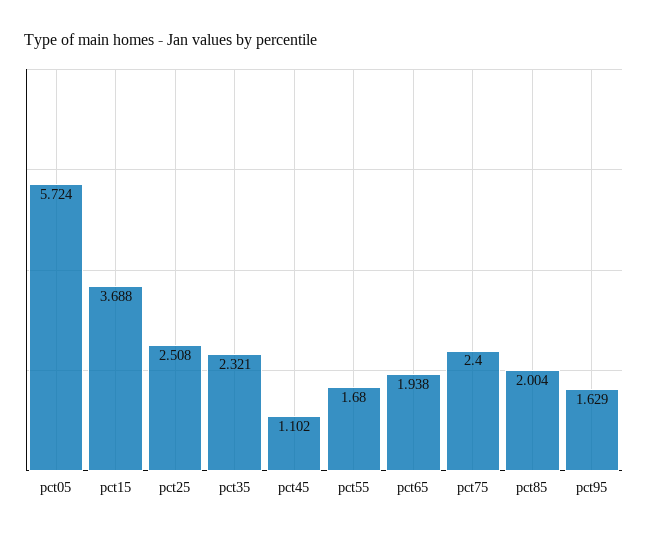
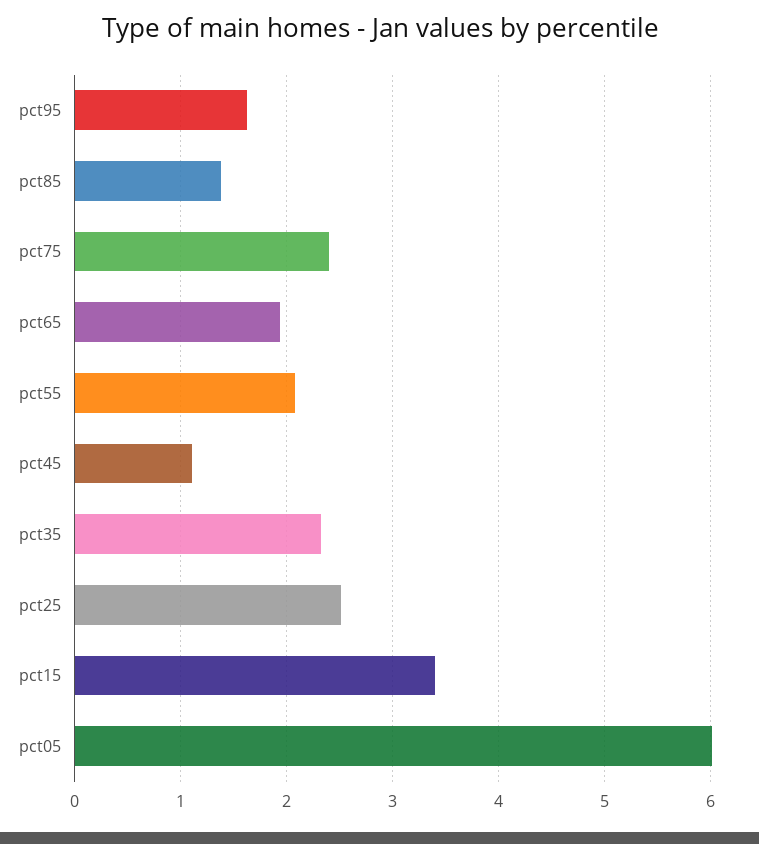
pct05: 5.724 -> 6
pct15: 3.688 -> 3.4
pct55: 1.68 -> 2.1
pct85: 2.004 -> 1.4

